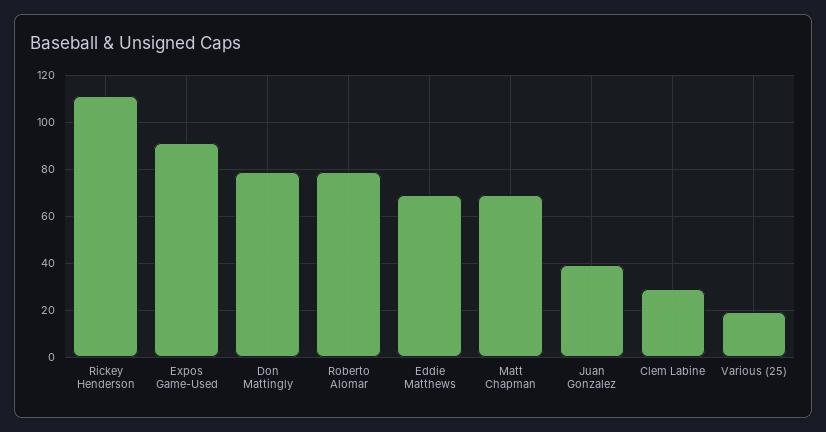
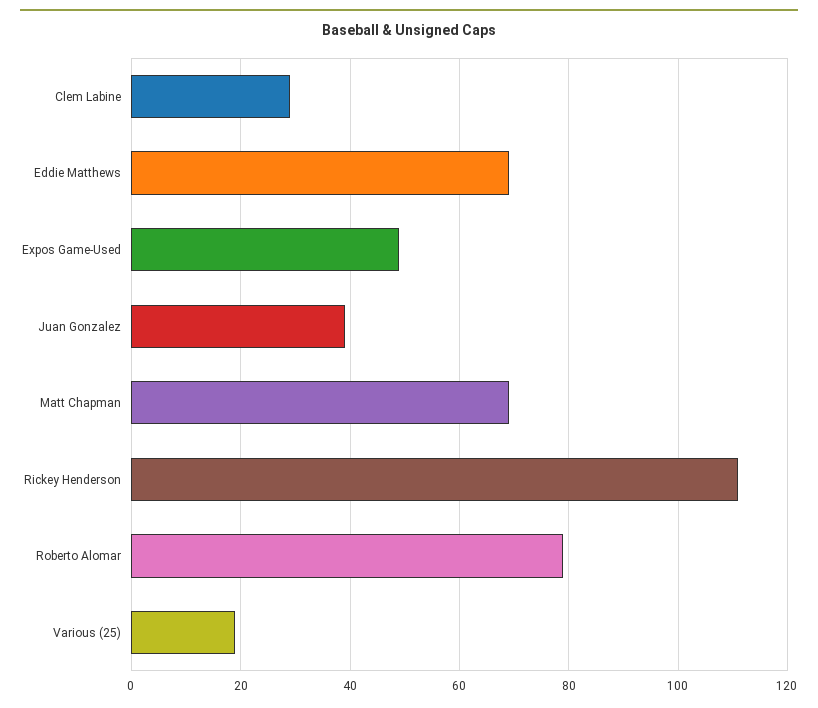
Expos Game-Used: 90 -> 50
Don Mattingly: 80 -> none

